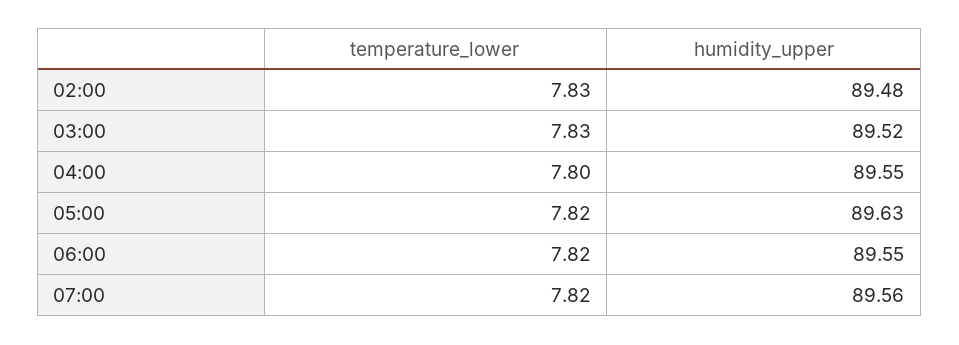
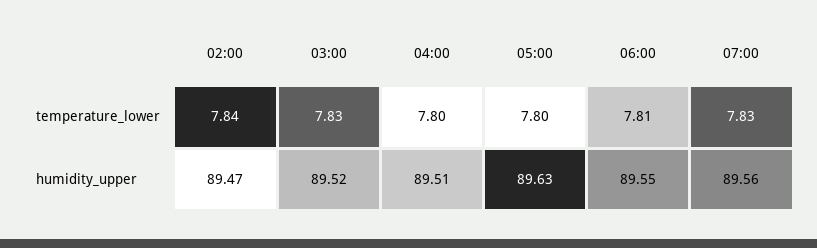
temperature_lower, 02:00: 7.83 -> 7.84
humidity_upper, 02:00: 89.48 -> 89.47
humidity_upper, 04:00: 89.55 -> 89.51
temperature_lower, 05:00: 7.82 -> 7.8
temperature_lower, 06:00: 7.82 -> 7.81
temperature_lower, 07:00: 7.82 -> 7.83

